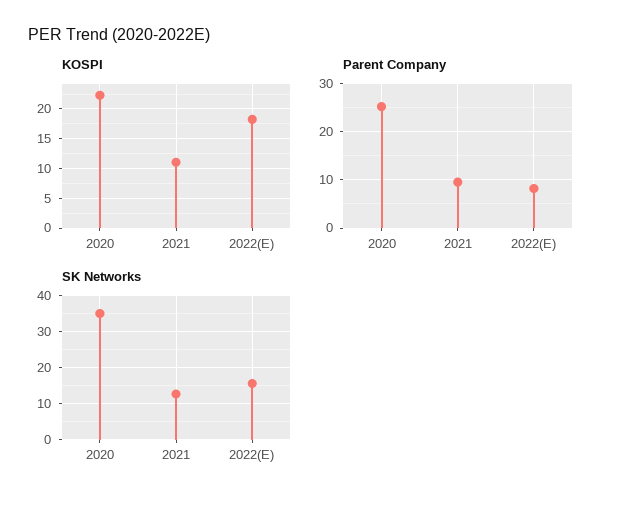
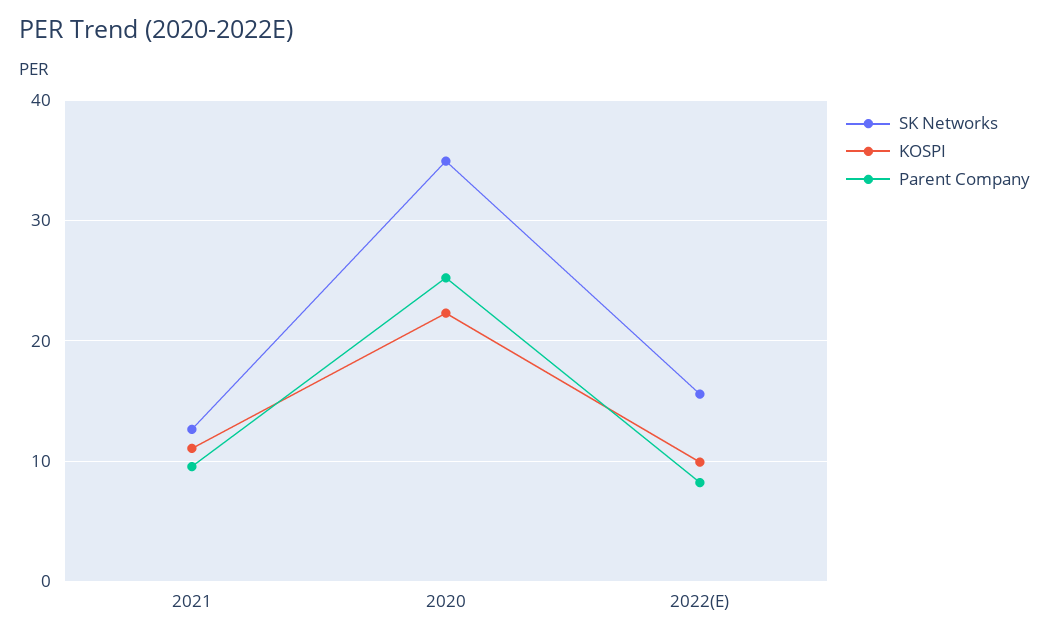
KOSPI, 2022(E): 17.5 -> 10

